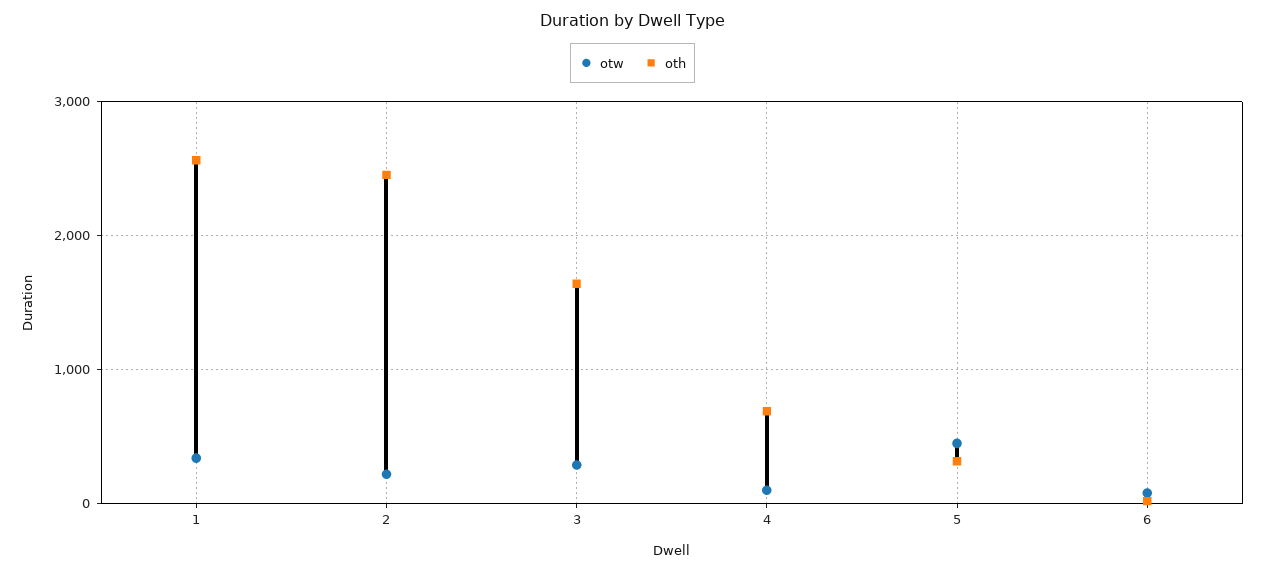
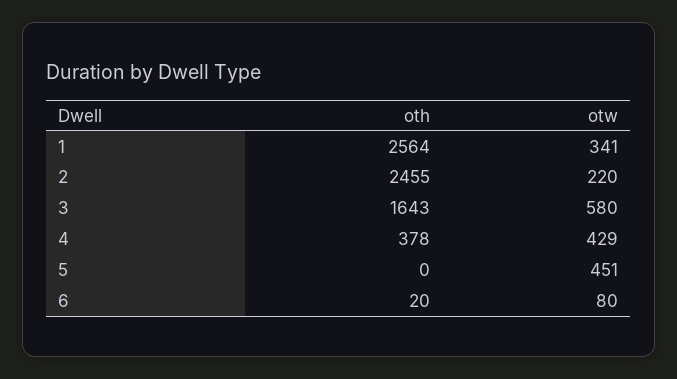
otw, 3: 300 -> 580
otw, 4: 100 -> 429
oth, 4: 700 -> 378
oth, 5: 300 -> 0

